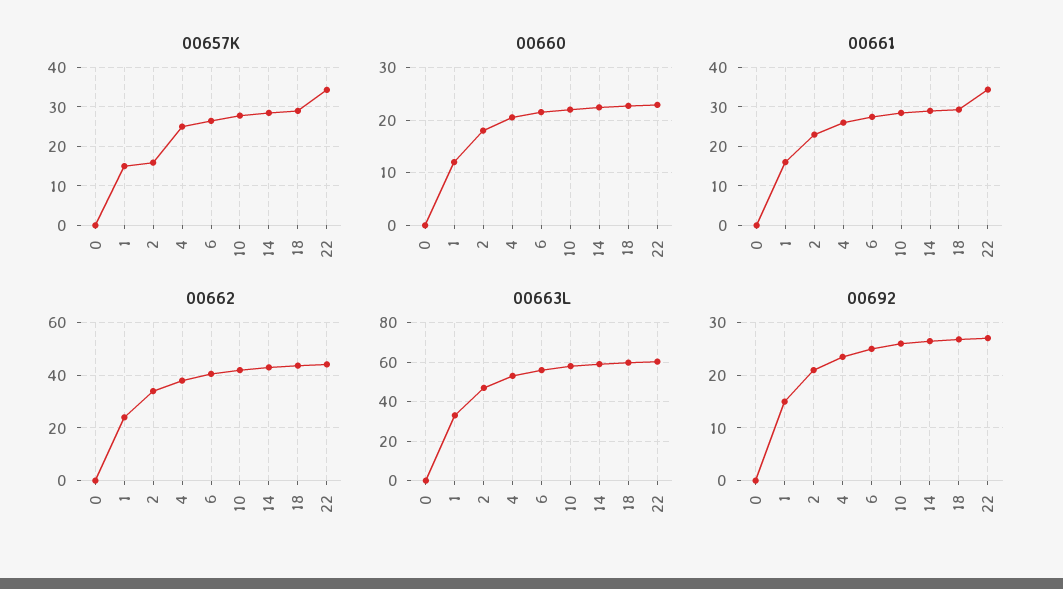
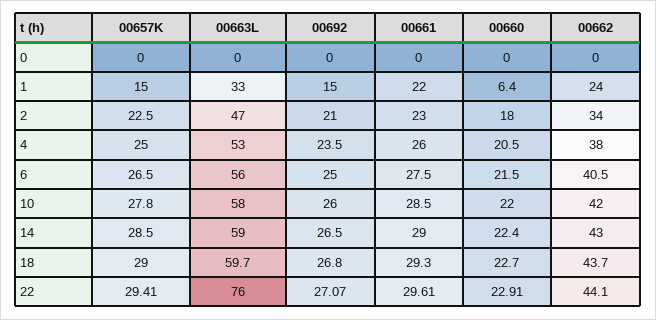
00657K, 2: 16 -> 22.5
00657K, 22: 34 -> 29.41
00660, 1: 12 -> 6.4
00661, 1: 16 -> 22
00661, 22: 34 -> 29.61
00663L, 22: 60 -> 76

